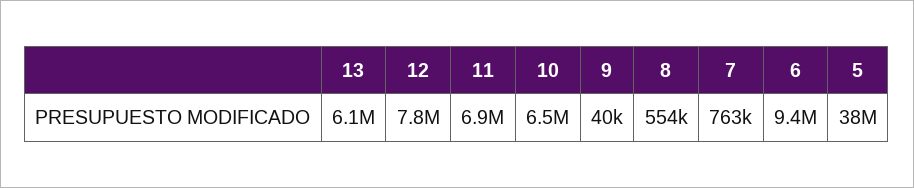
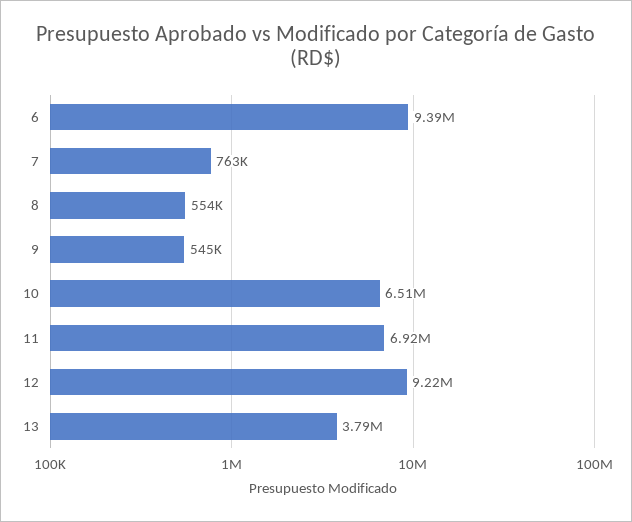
13: 6100000 -> 3790000
12: 7800000 -> 9220000
9: 40000 -> 545000
5: 38000000 -> none

